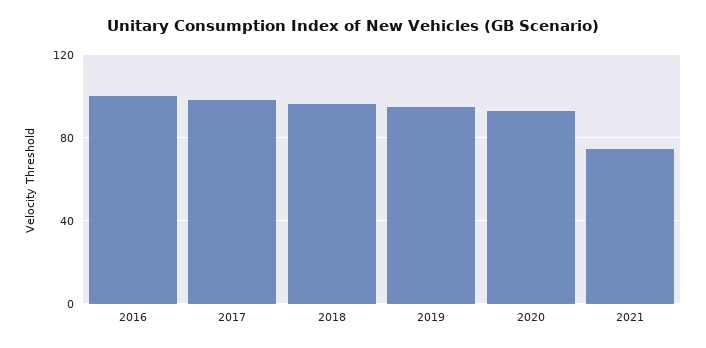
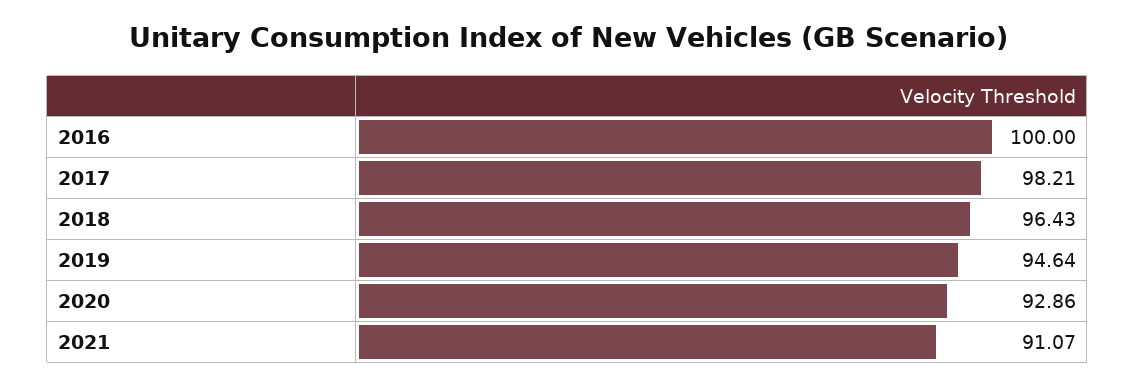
2021: 75 -> 91.07

